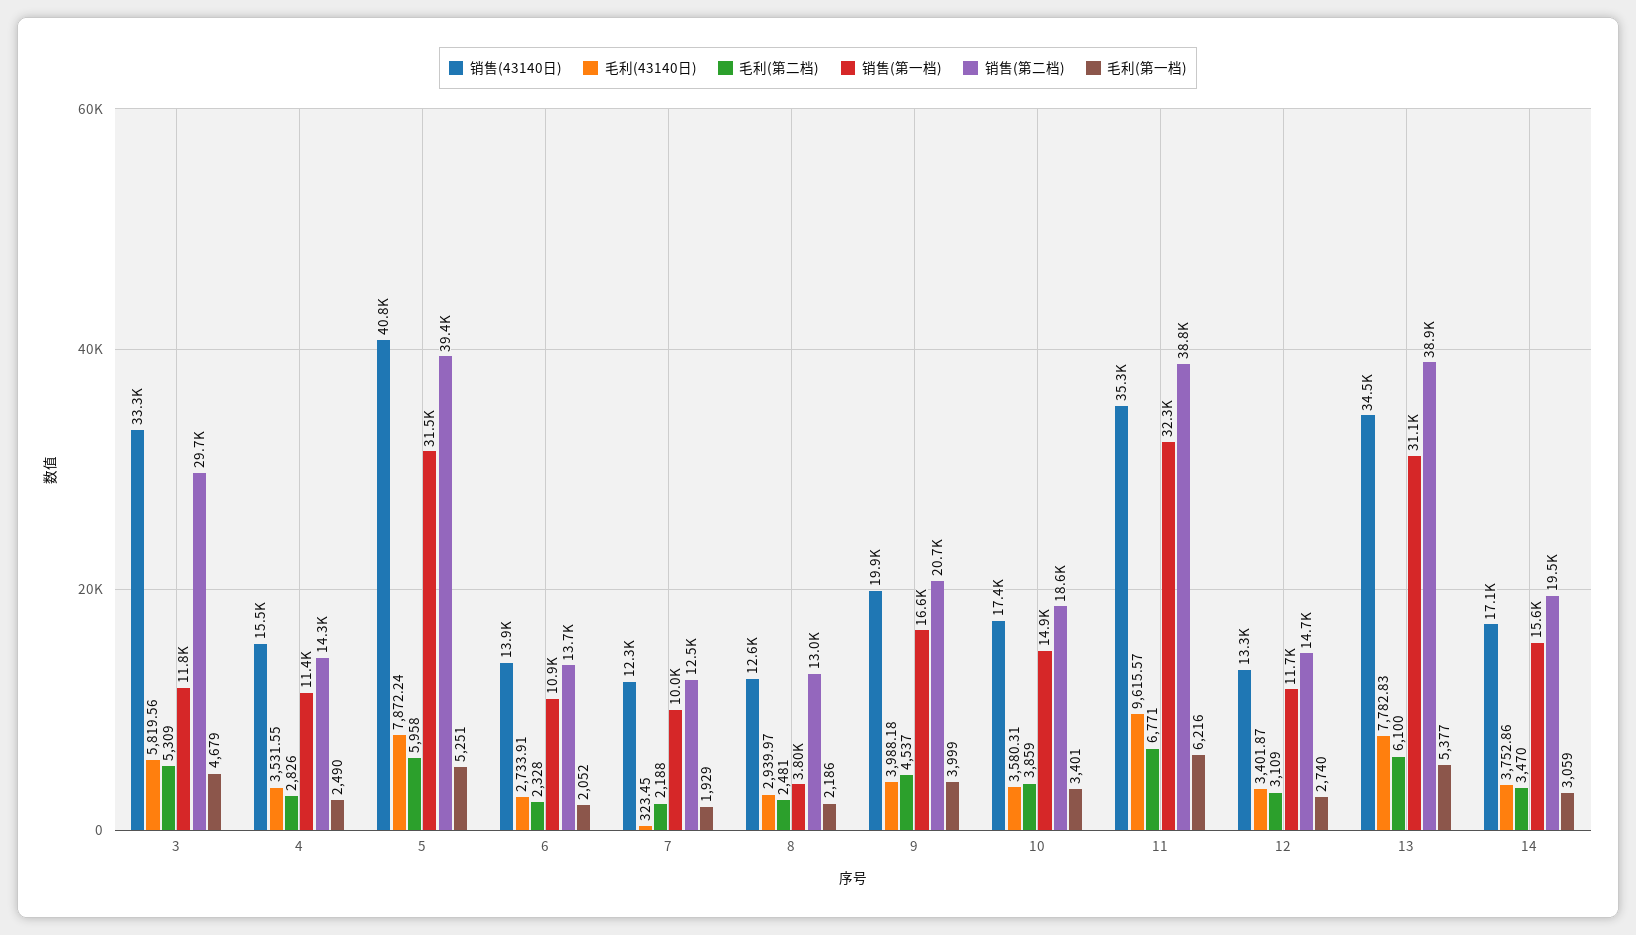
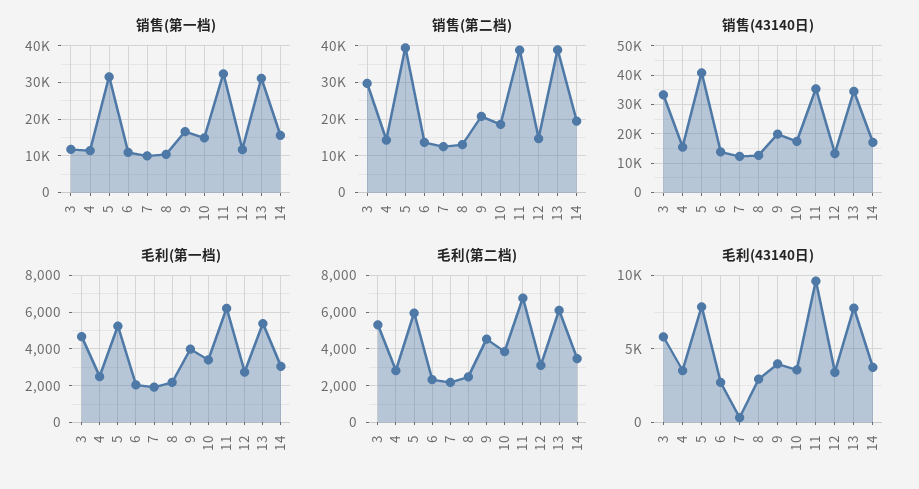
销售(第一档), 8: 3800 -> 10000

